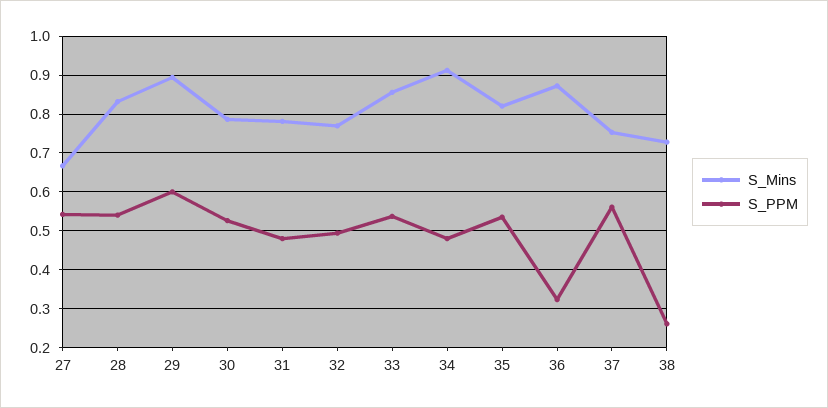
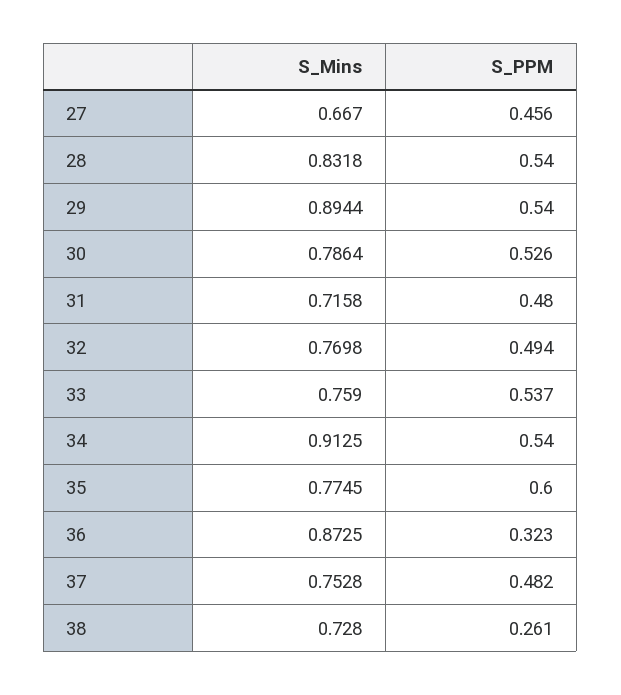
S_PPM, 27: 0.54 -> 0.456
S_PPM, 29: 0.6 -> 0.54
S_Mins, 31: 0.78 -> 0.7158
S_Mins, 33: 0.86 -> 0.759
S_PPM, 34: 0.48 -> 0.54
S_Mins, 35: 0.82 -> 0.7745
S_PPM, 35: 0.54 -> 0.6
S_PPM, 37: 0.56 -> 0.482

